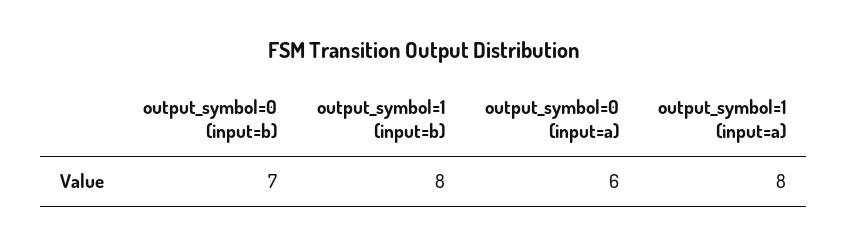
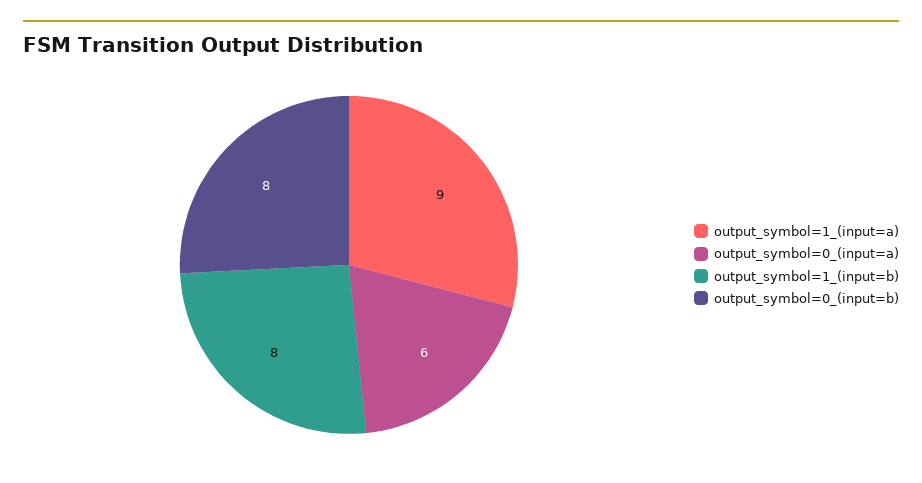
output_symbol=0 (input=b): 7 -> 8
output_symbol=1 (input=a): 8 -> 9

